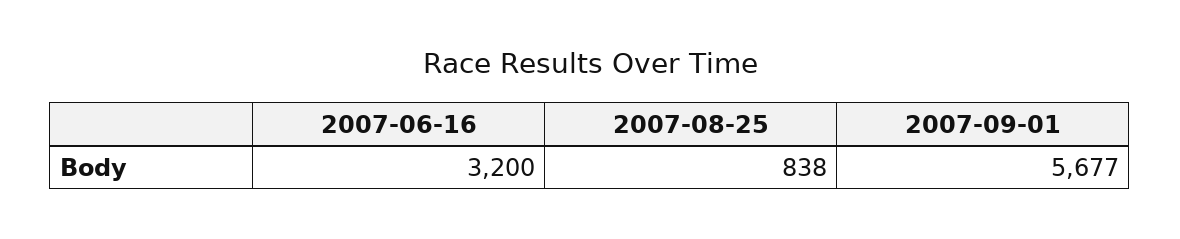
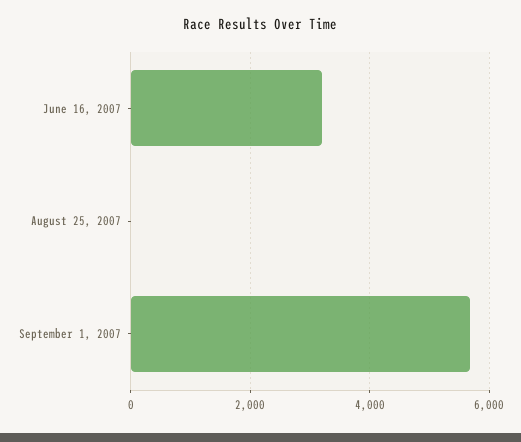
2007-08-25: 838 -> 0

